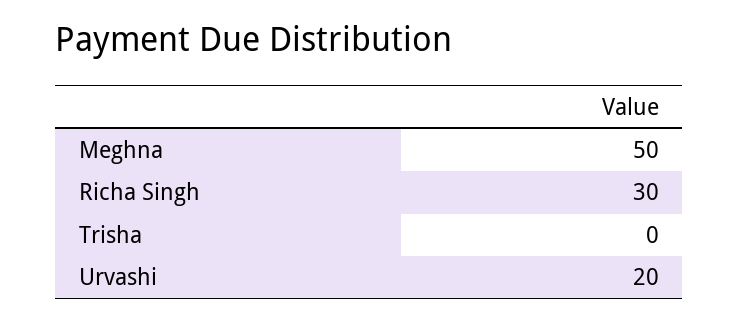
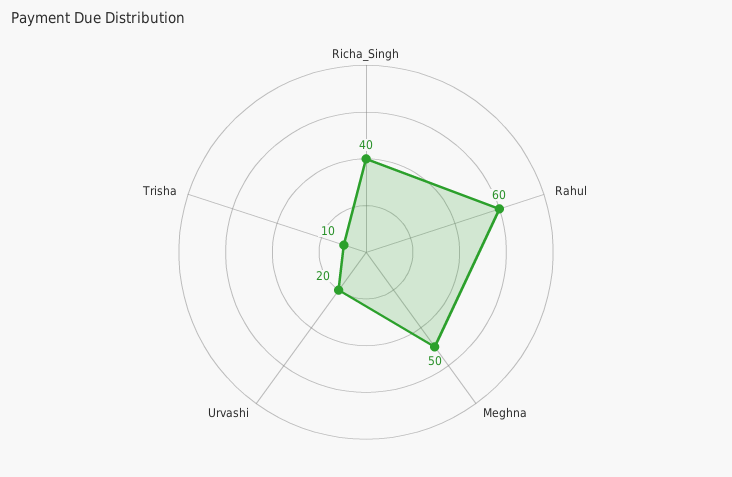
Richa Singh: 30 -> 40
Trisha: 0 -> 10
Rahul: none -> 60

